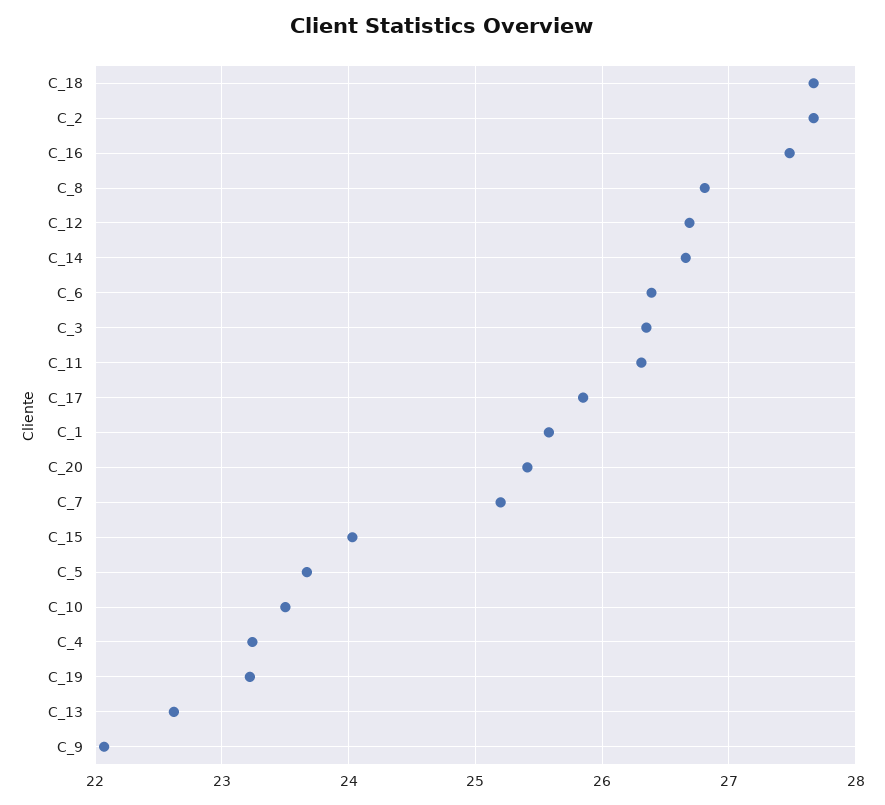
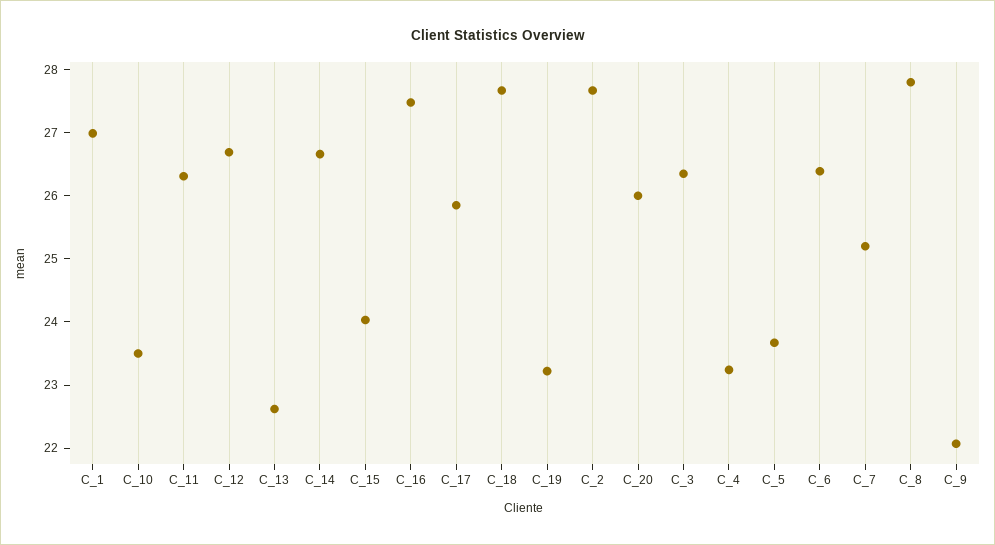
C_8: 26.8 -> 27.8
C_1: 25.6 -> 27
C_20: 25.4 -> 26

